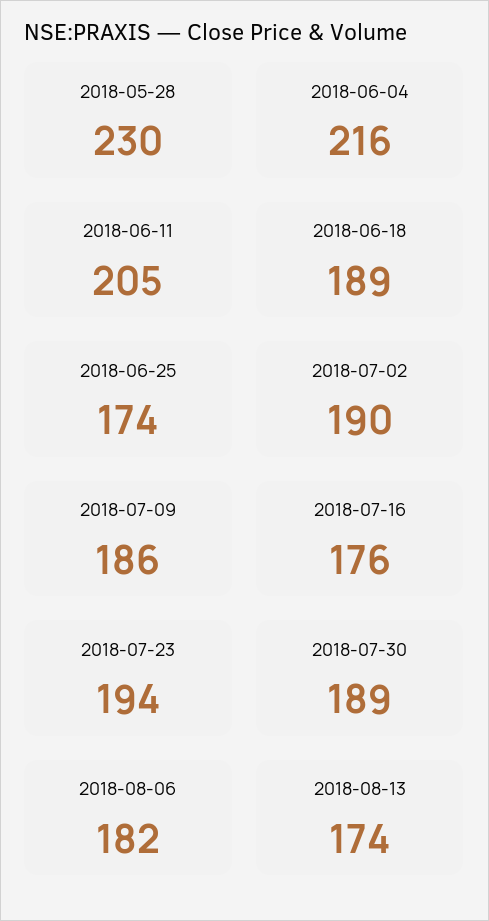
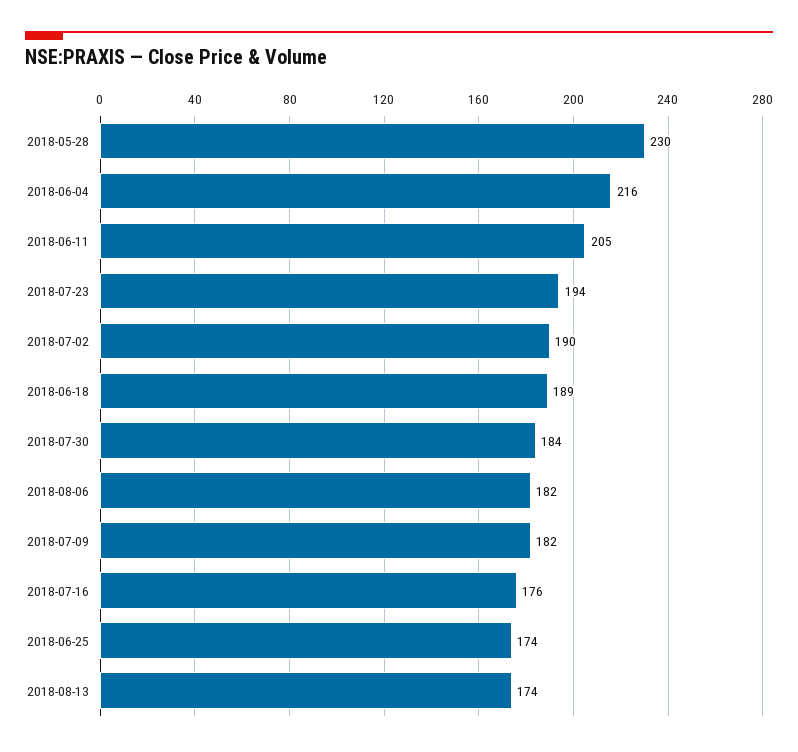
2018-07-09: 186 -> 182
2018-07-30: 189 -> 184

